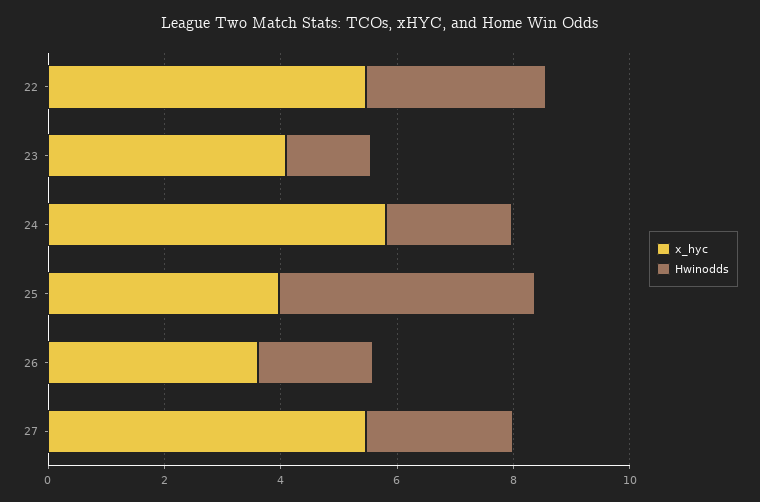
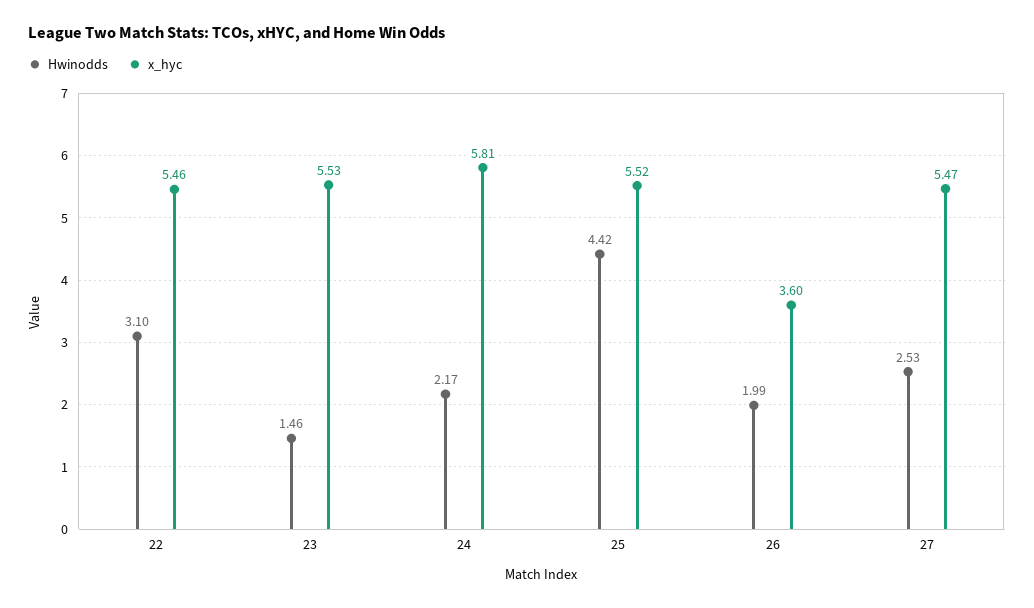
x_hyc, 23: 4 -> 5.53
x_hyc, 25: 4 -> 5.52

